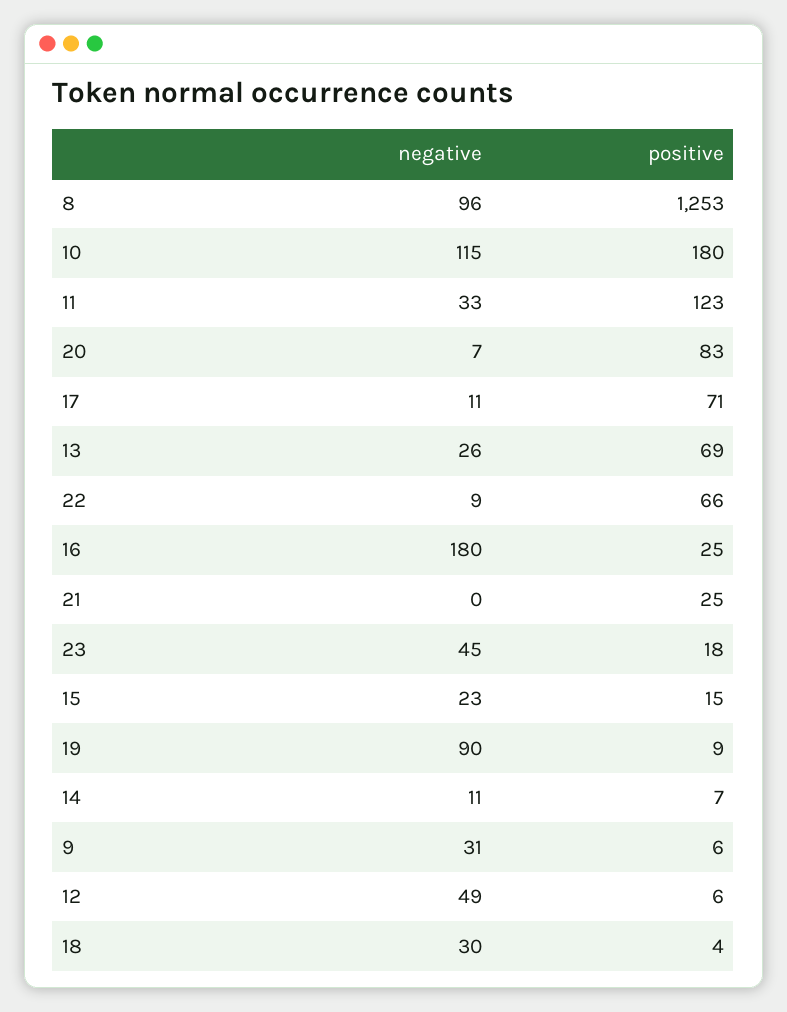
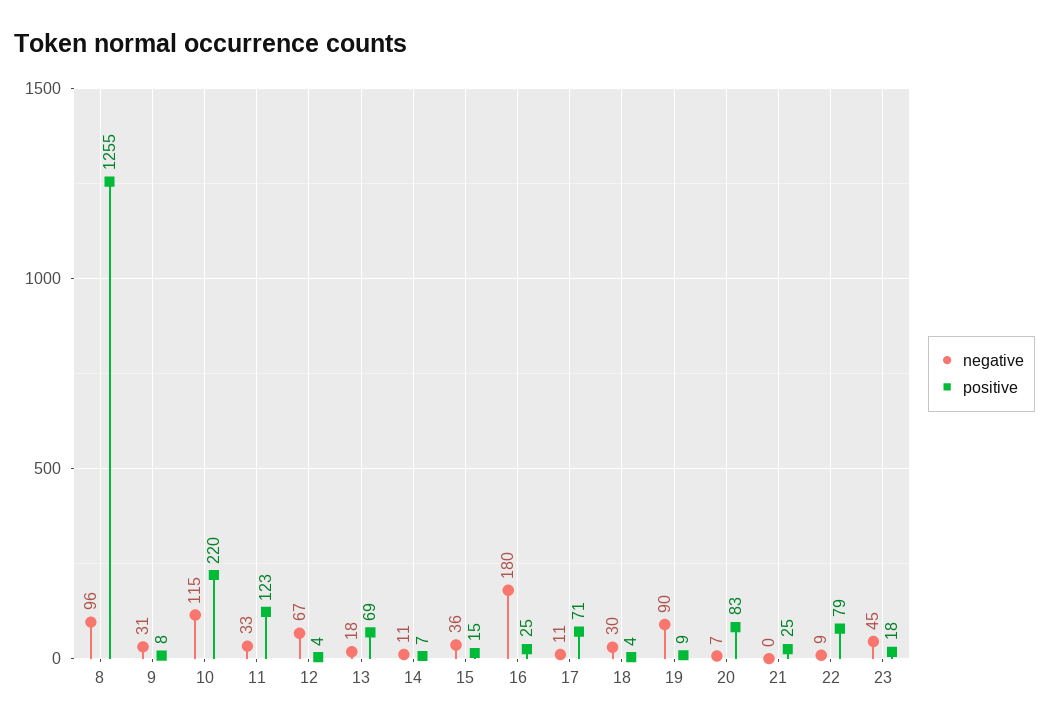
positive, 8: 1253 -> 1255
positive, 10: 180 -> 220
negative, 13: 26 -> 18
positive, 22: 66 -> 79
negative, 15: 23 -> 36
positive, 9: 6 -> 8
negative, 12: 49 -> 67
positive, 12: 6 -> 4

